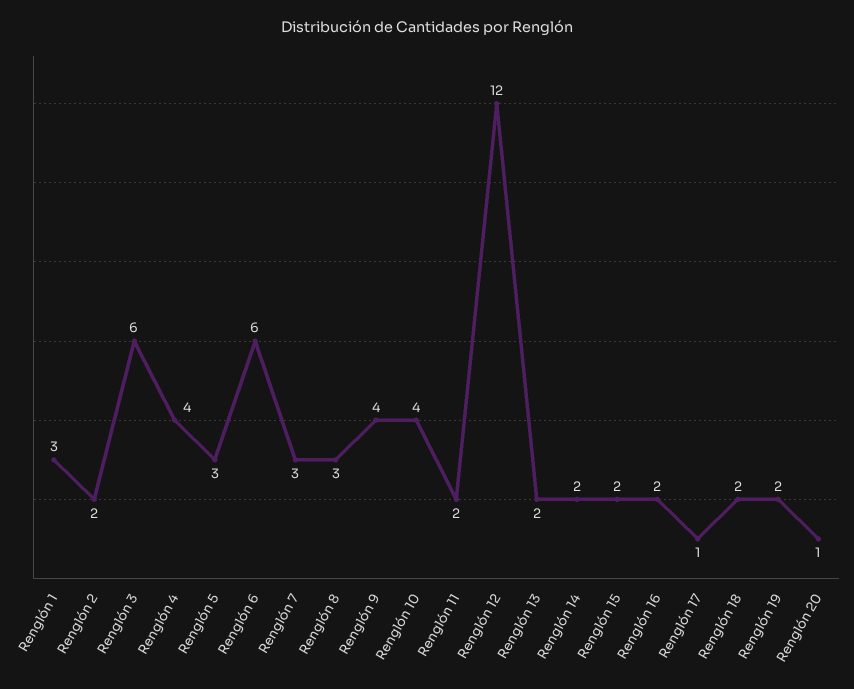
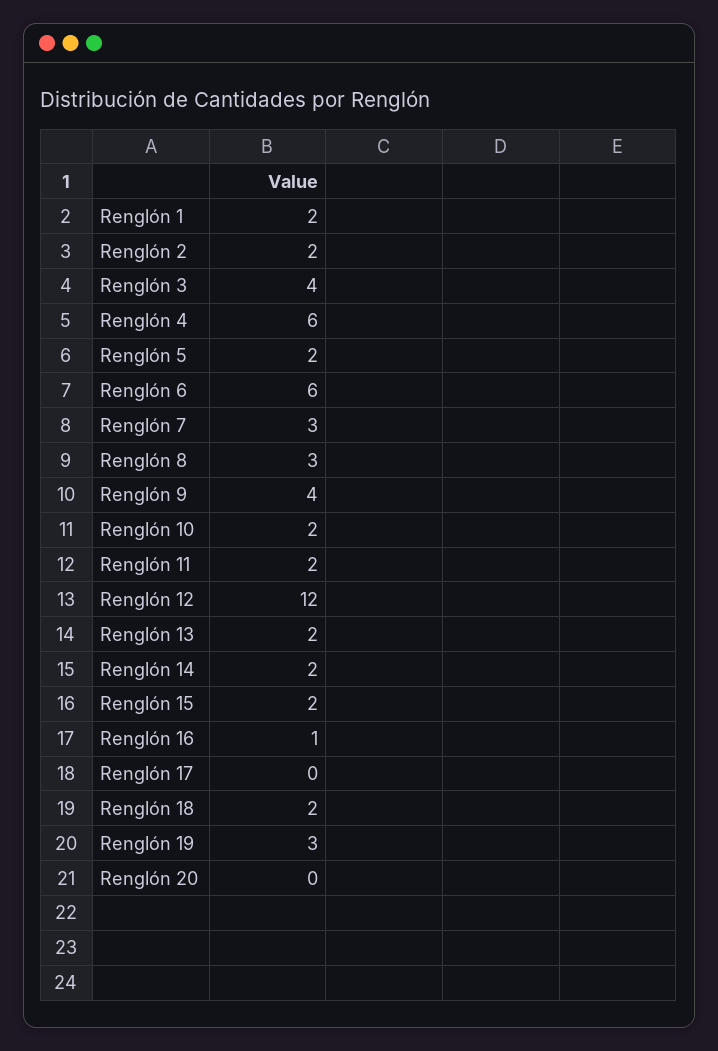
Renglón 1: 3 -> 2
Renglón 3: 6 -> 4
Renglón 4: 4 -> 6
Renglón 5: 3 -> 2
Renglón 10: 4 -> 2
Renglón 16: 2 -> 1
Renglón 17: 1 -> 0
Renglón 19: 2 -> 3
Renglón 20: 1 -> 0

